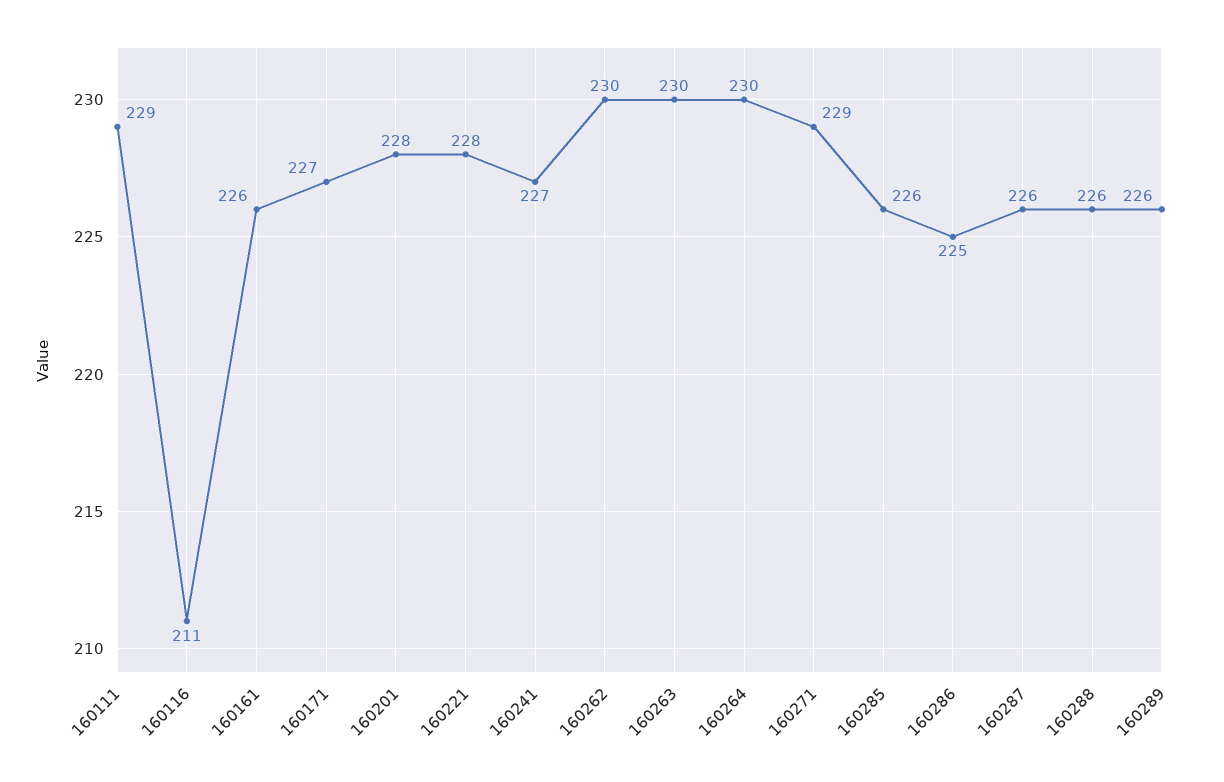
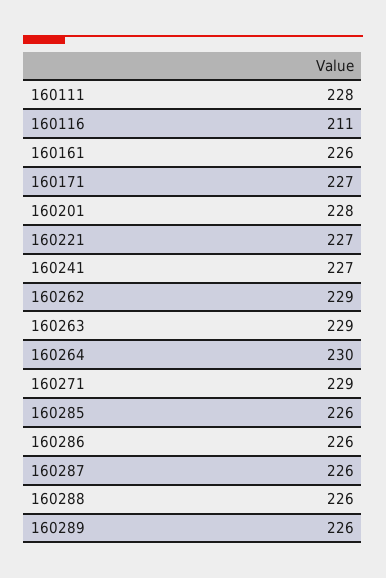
160111: 229 -> 228
160221: 228 -> 227
160262: 230 -> 229
160263: 230 -> 229
160286: 225 -> 226

